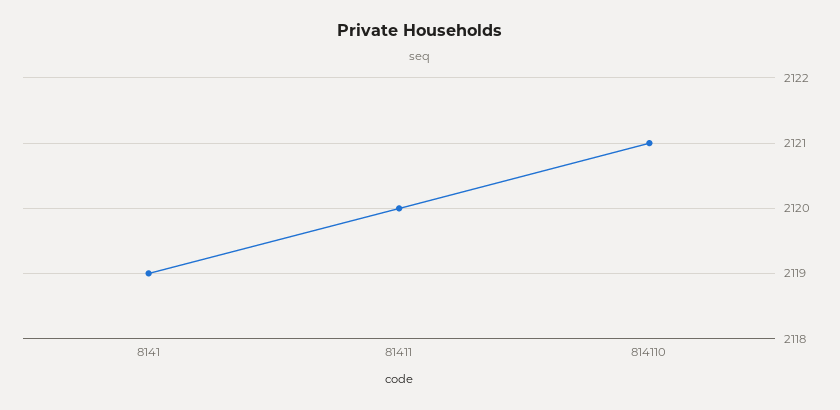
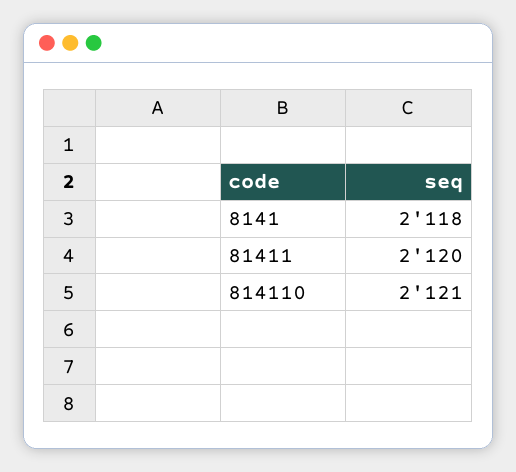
8141: 2119 -> 2118

